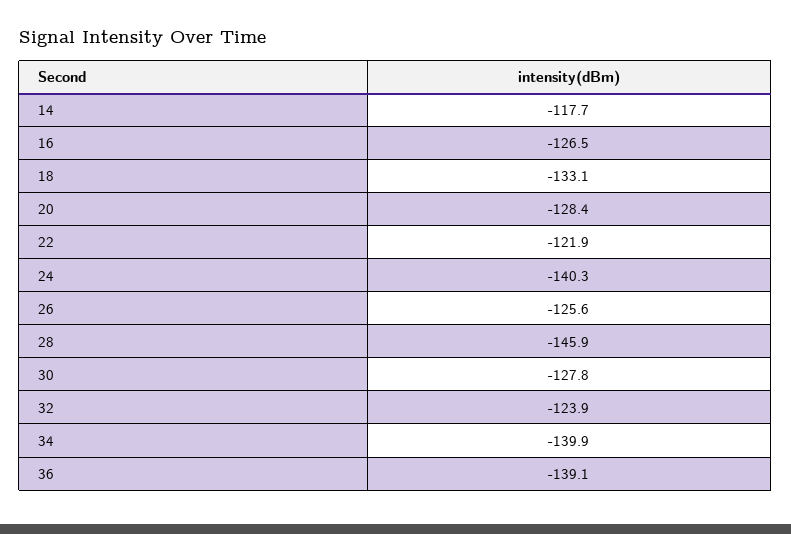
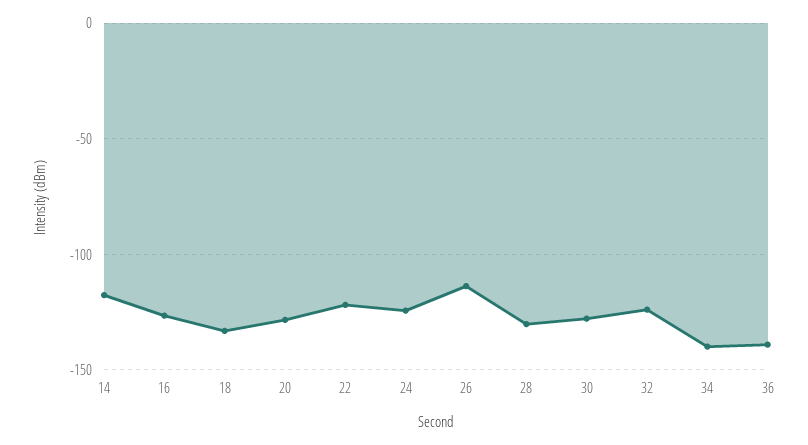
24: -140.3 -> -125
26: -125.6 -> -115
28: -145.9 -> -130

